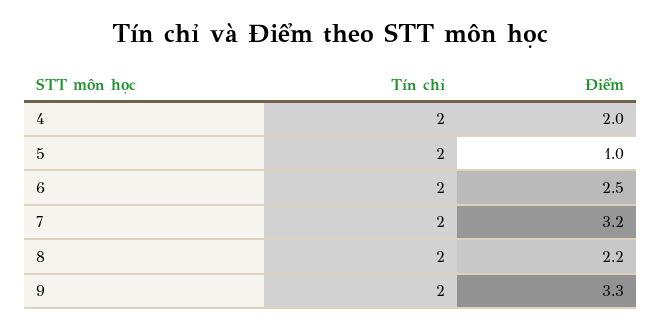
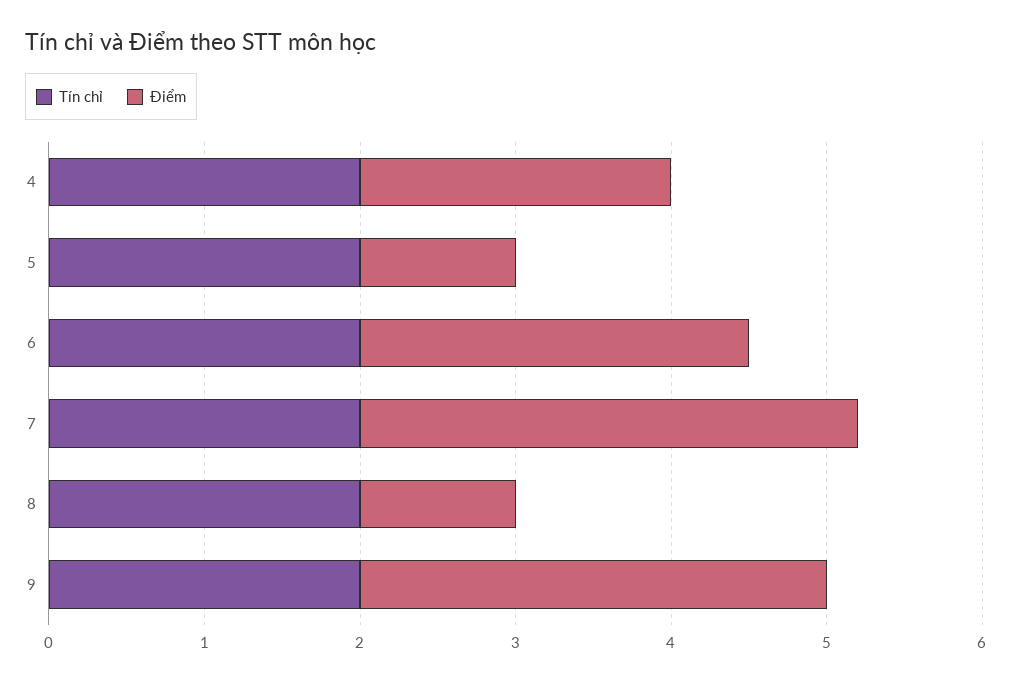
Điểm, 8: 2.2 -> 1
Điểm, 9: 3.3 -> 3

